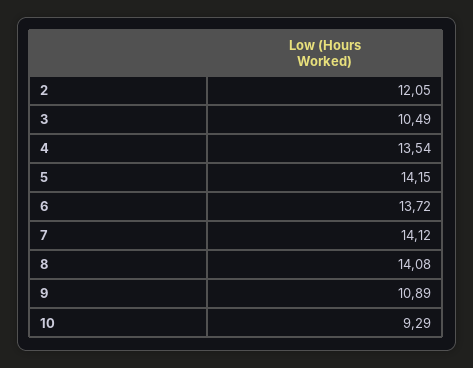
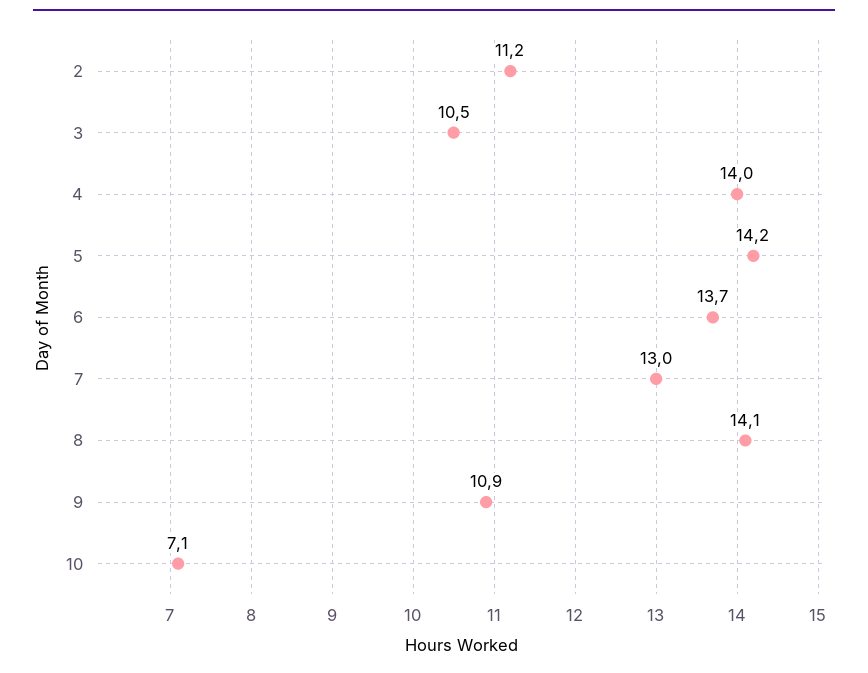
2: 12.05 -> 11.2
4: 13.54 -> 14
7: 14.12 -> 13
10: 9.29 -> 7.1

